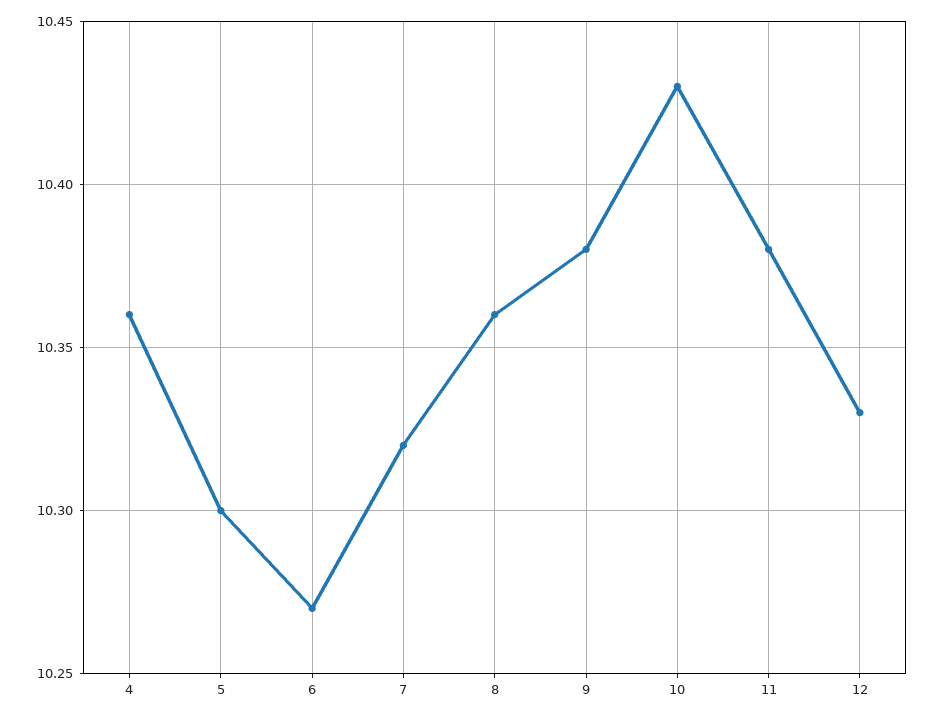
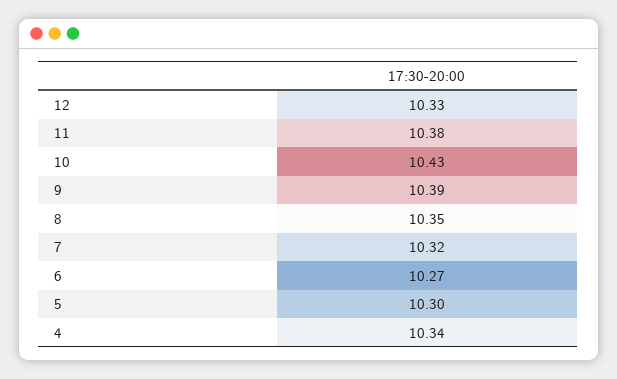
4: 10.36 -> 10.34
8: 10.36 -> 10.35
9: 10.38 -> 10.39

